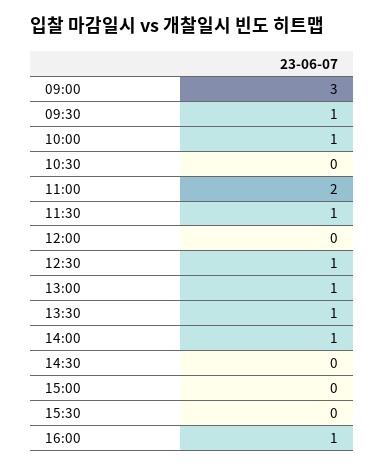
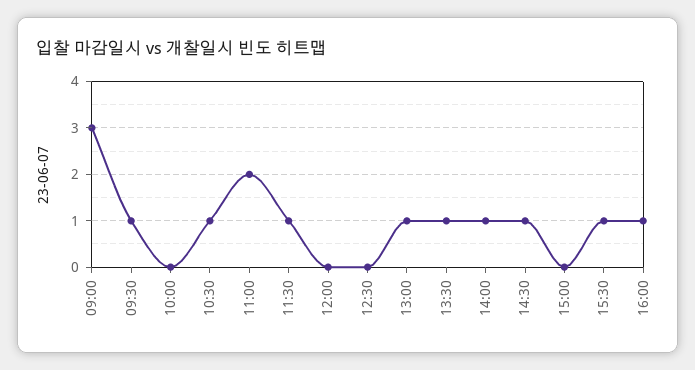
10:00: 1 -> 0
10:30: 0 -> 1
12:30: 1 -> 0
14:30: 0 -> 1
15:30: 0 -> 1

